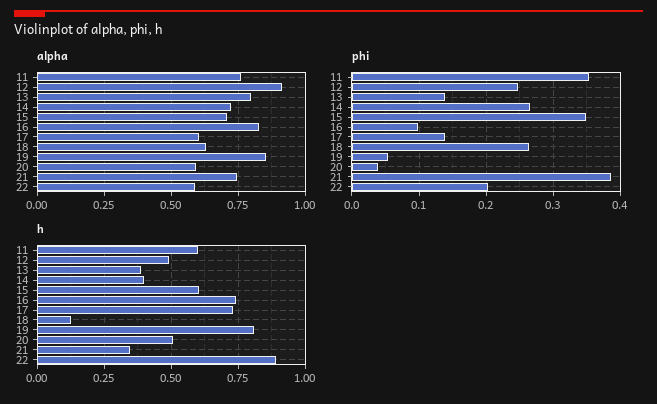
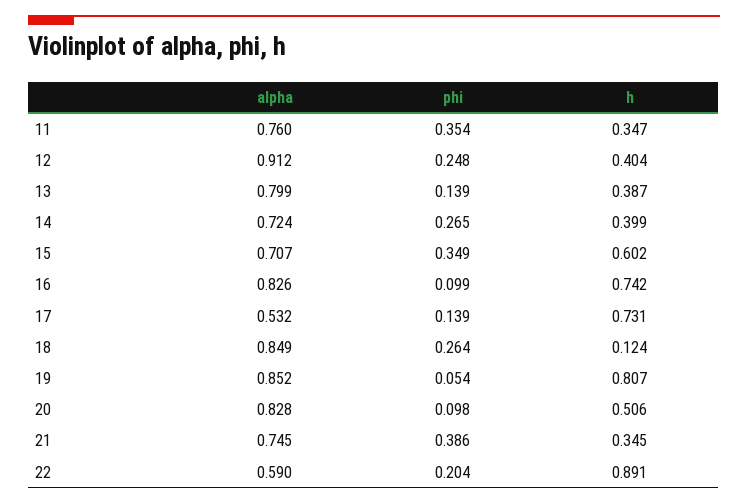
alpha, 17: 0.6 -> 0.532
alpha, 18: 0.625 -> 0.849
alpha, 20: 0.6 -> 0.828
phi, 20: 0.04 -> 0.098
h, 11: 0.6 -> 0.347
h, 12: 0.5 -> 0.404

